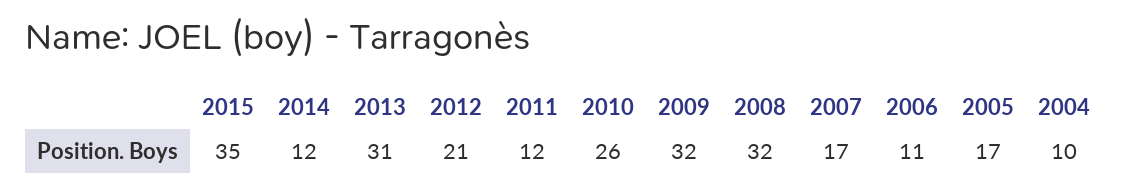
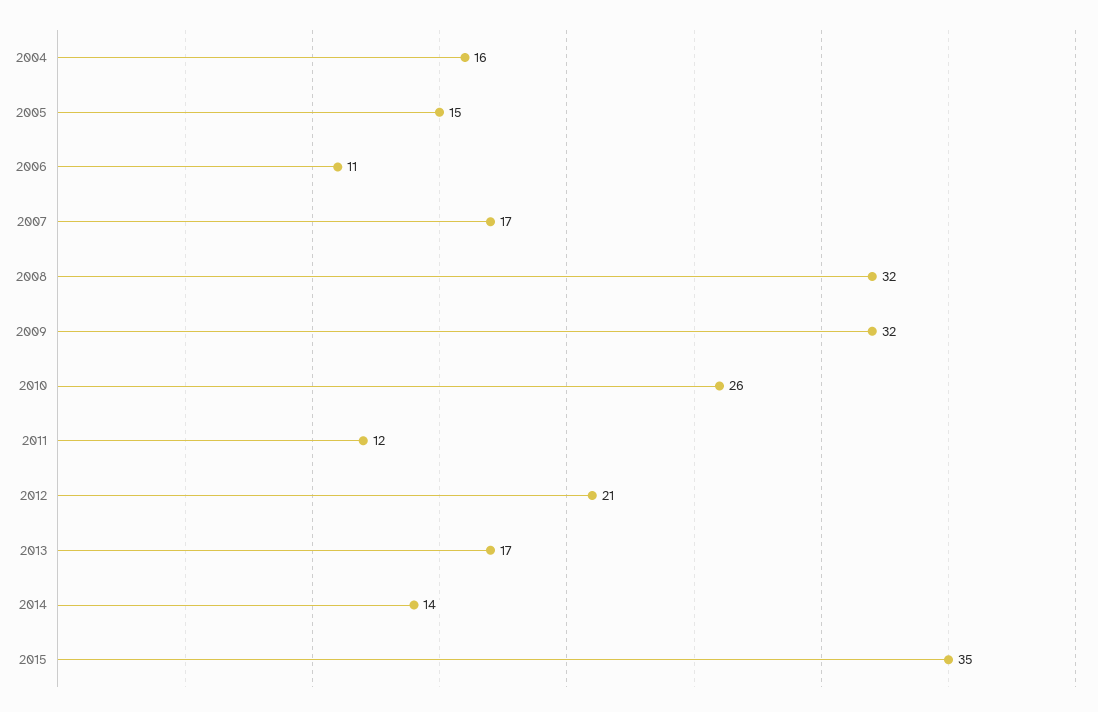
2014: 12 -> 14
2013: 31 -> 17
2005: 17 -> 15
2004: 10 -> 16

